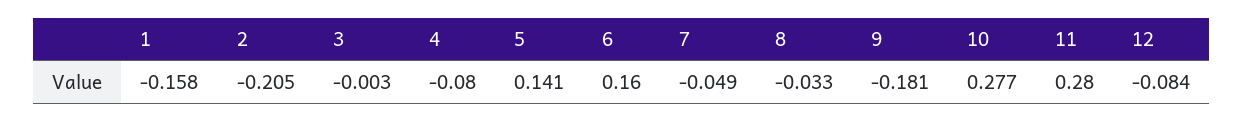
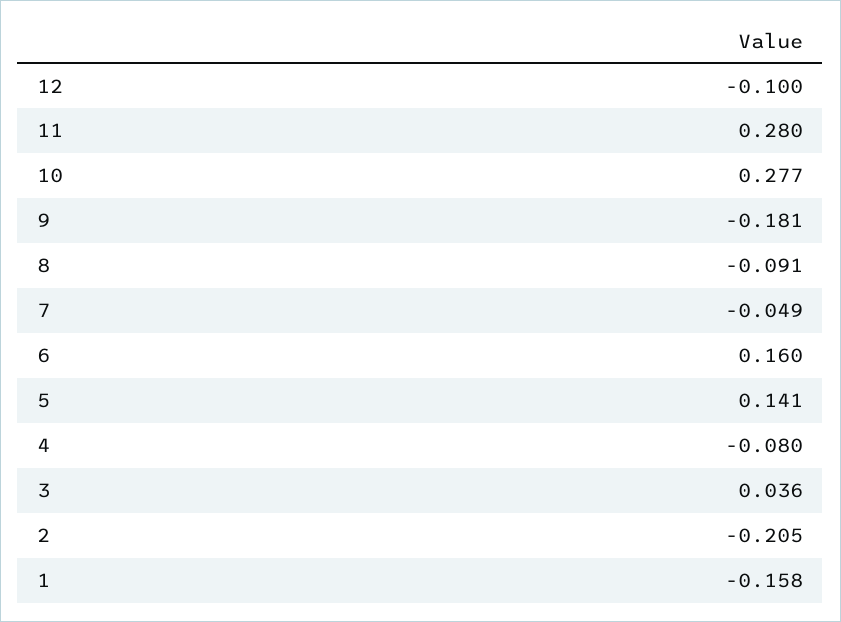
3: -0.003 -> 0.036
8: -0.033 -> -0.091
12: -0.084 -> -0.1

